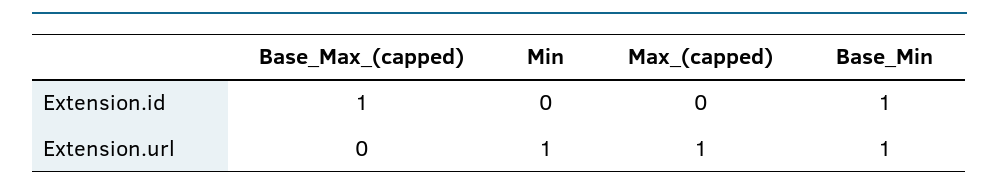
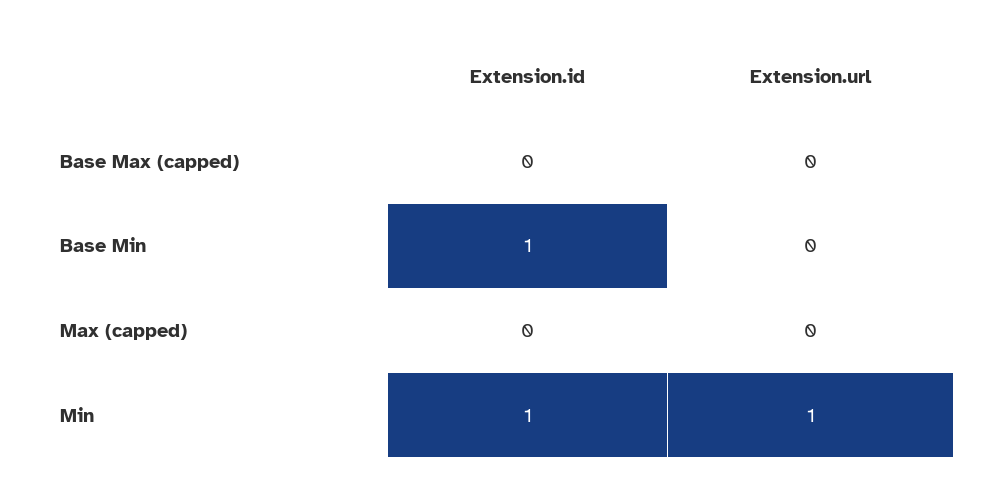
Base_Max_(capped), Extension.id: 1 -> 0
Min, Extension.id: 0 -> 1
Max_(capped), Extension.url: 1 -> 0
Base_Min, Extension.url: 1 -> 0

